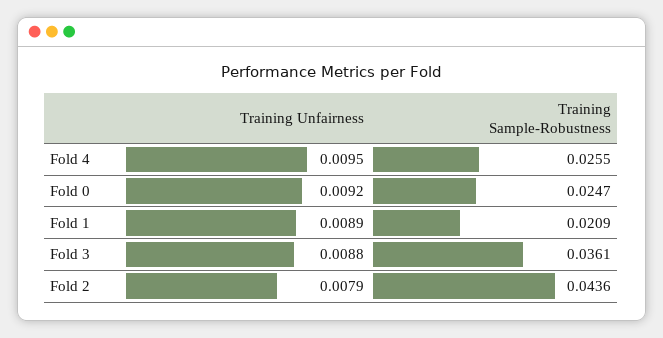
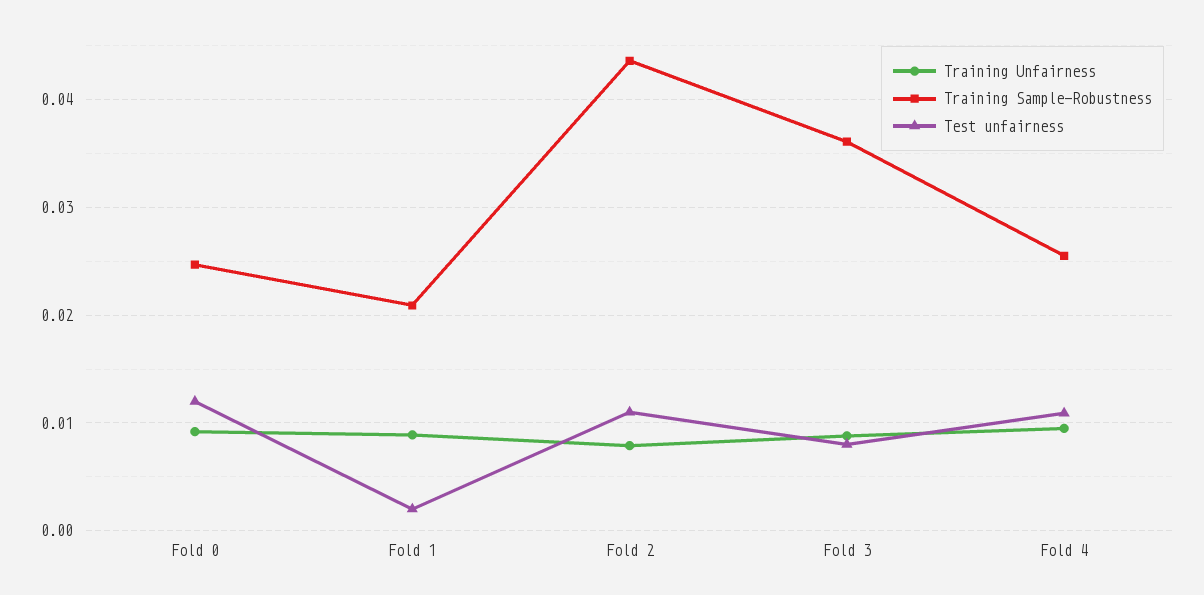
Test unfairness, Fold 0: none -> 0.012
Test unfairness, Fold 1: none -> 0.002
Test unfairness, Fold 2: none -> 0.011
Test unfairness, Fold 3: none -> 0.008
Test unfairness, Fold 4: none -> 0.011

